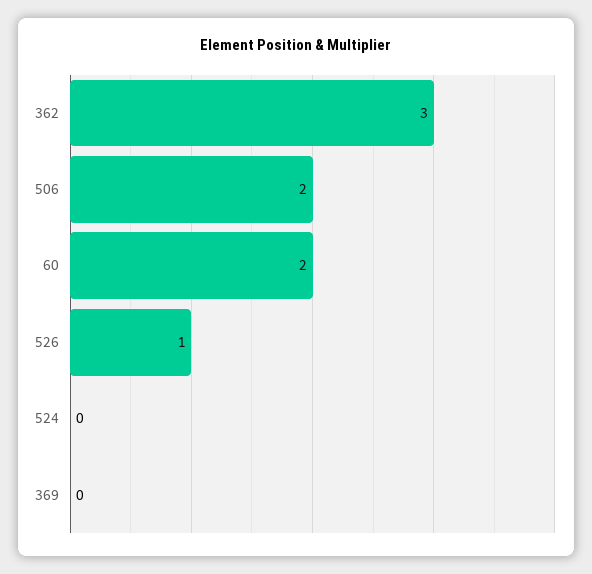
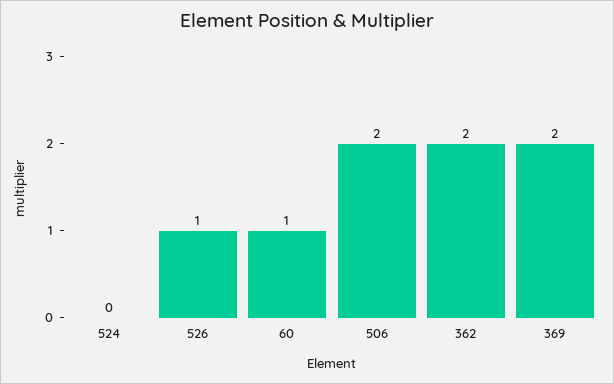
362: 3 -> 2
60: 2 -> 1
369: 0 -> 2

